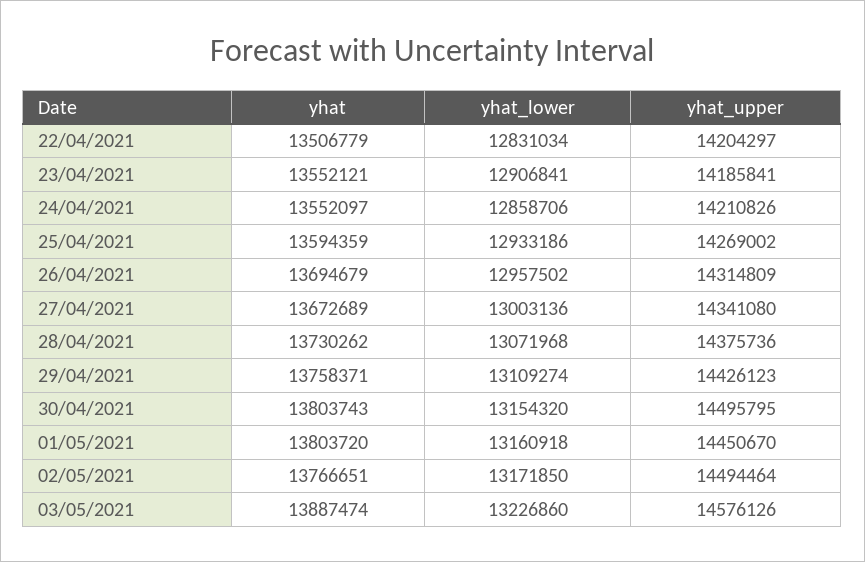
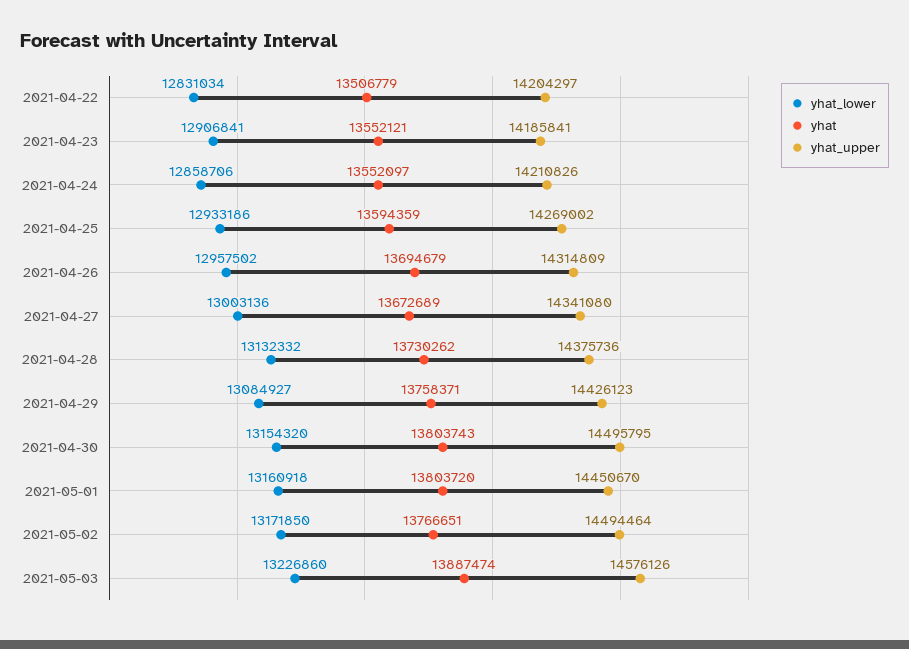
yhat_lower, 28/04/2021: 13071968 -> 13132332
yhat_lower, 29/04/2021: 13109274 -> 13084927

